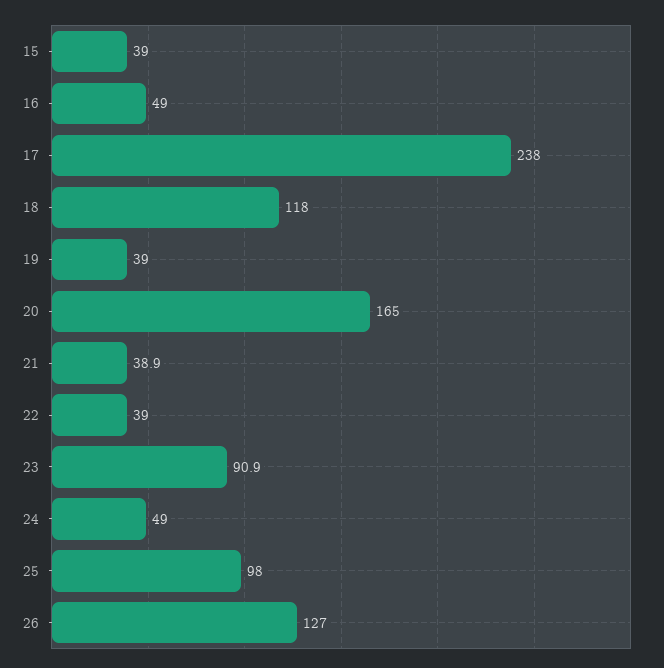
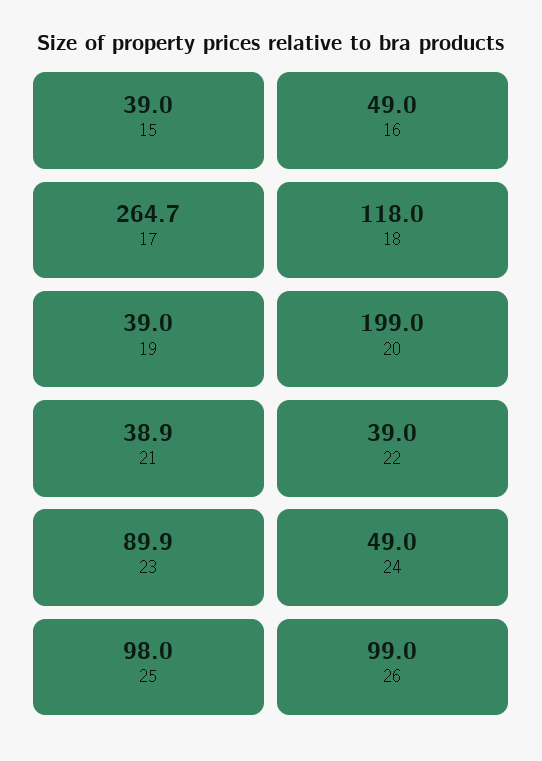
17: 238 -> 264.7
20: 165 -> 199
23: 90.9 -> 89.9
26: 127 -> 99

